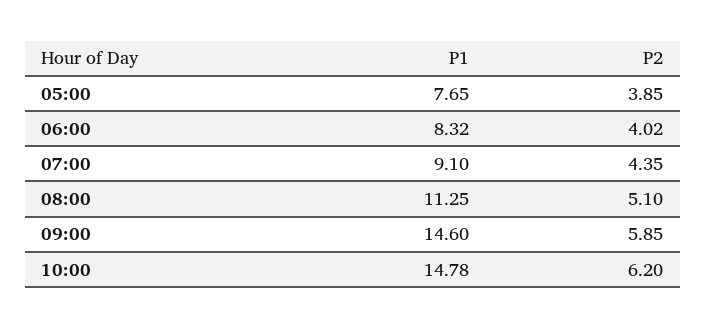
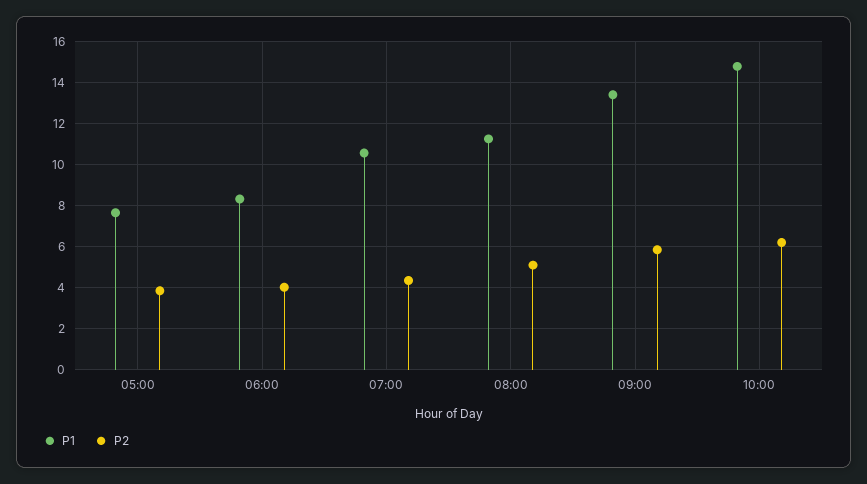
P1, 07:00: 9.1 -> 10.5
P1, 09:00: 14.6 -> 13.5

